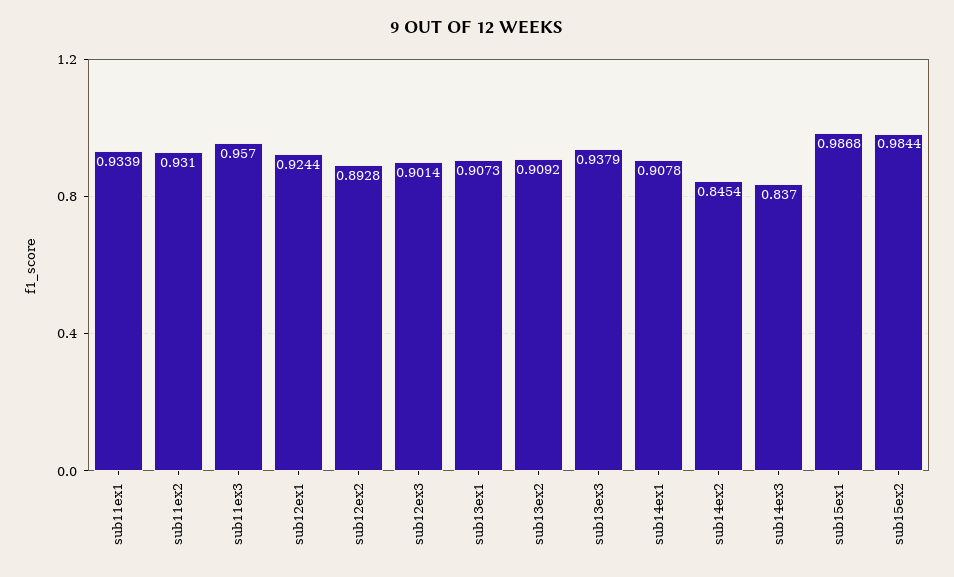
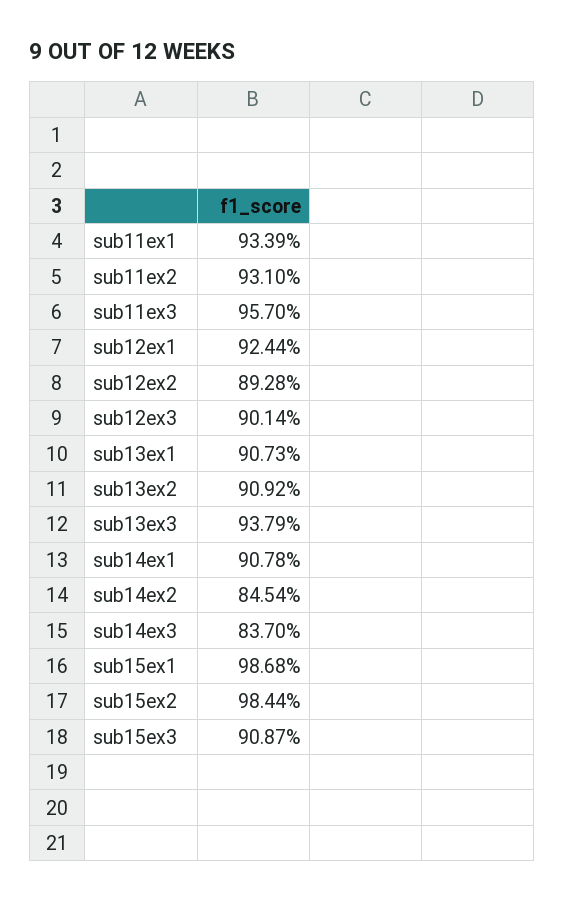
sub15ex3: none -> 0.9087

